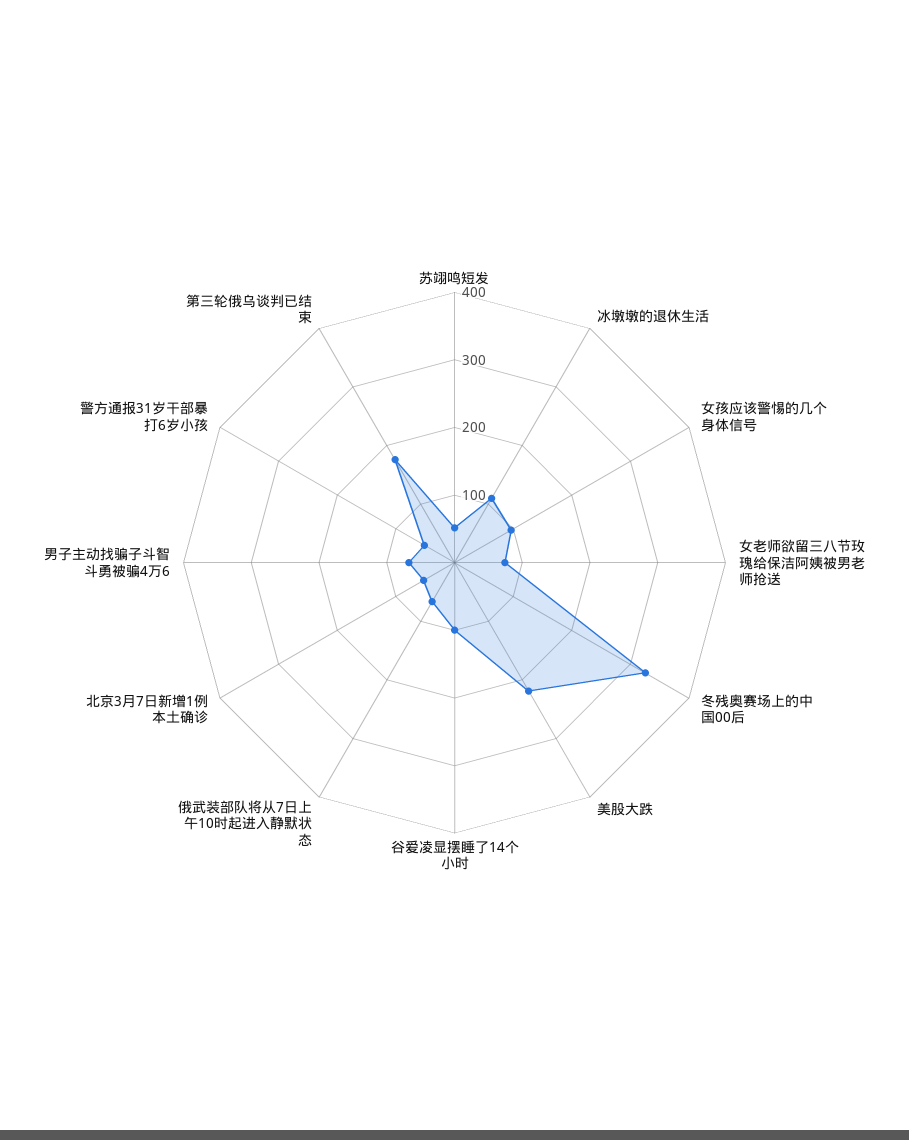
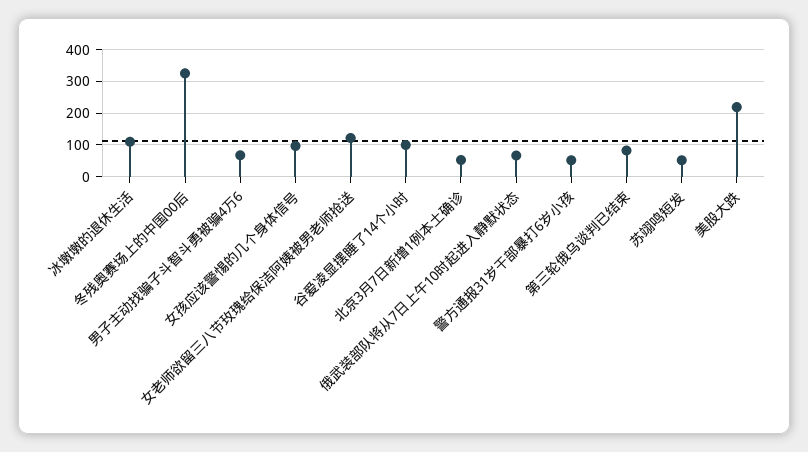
女老师欲留三八节玫瑰给保洁阿姨被男老师抢送: 80 -> 120
第三轮俄乌谈判已结束: 180 -> 80

